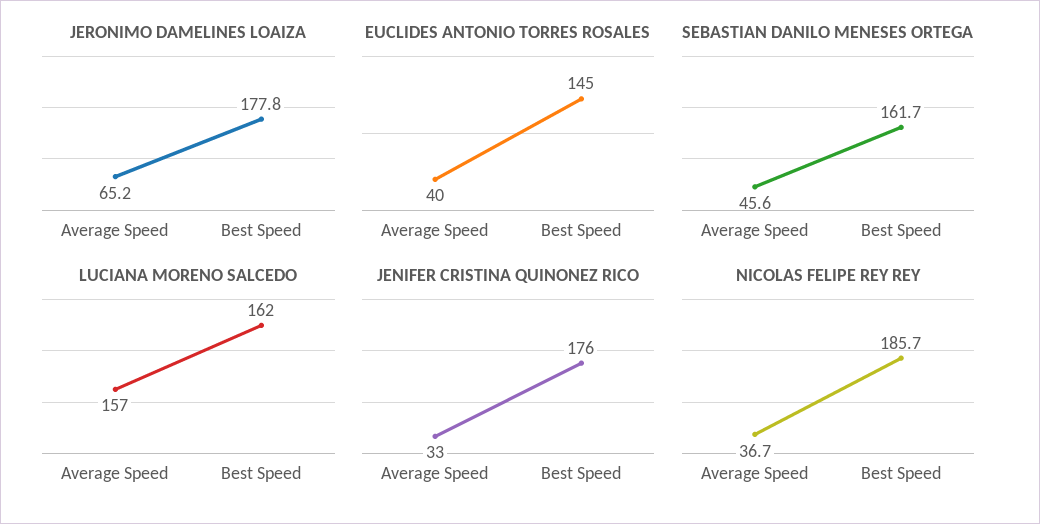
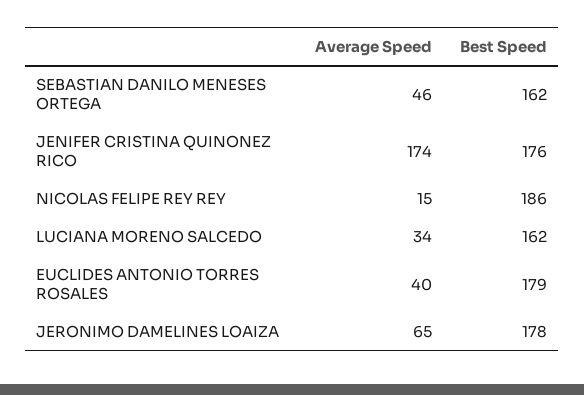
EUCLIDES ANTONIO TORRES ROSALES, Best Speed: 145 -> 179
LUCIANA MORENO SALCEDO, Average Speed: 157 -> 34
JENIFER CRISTINA QUINONEZ RICO, Average Speed: 33 -> 174
NICOLAS FELIPE REY REY, Average Speed: 36.7 -> 15

